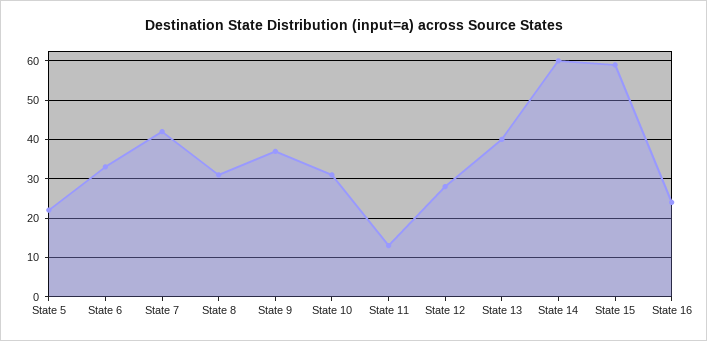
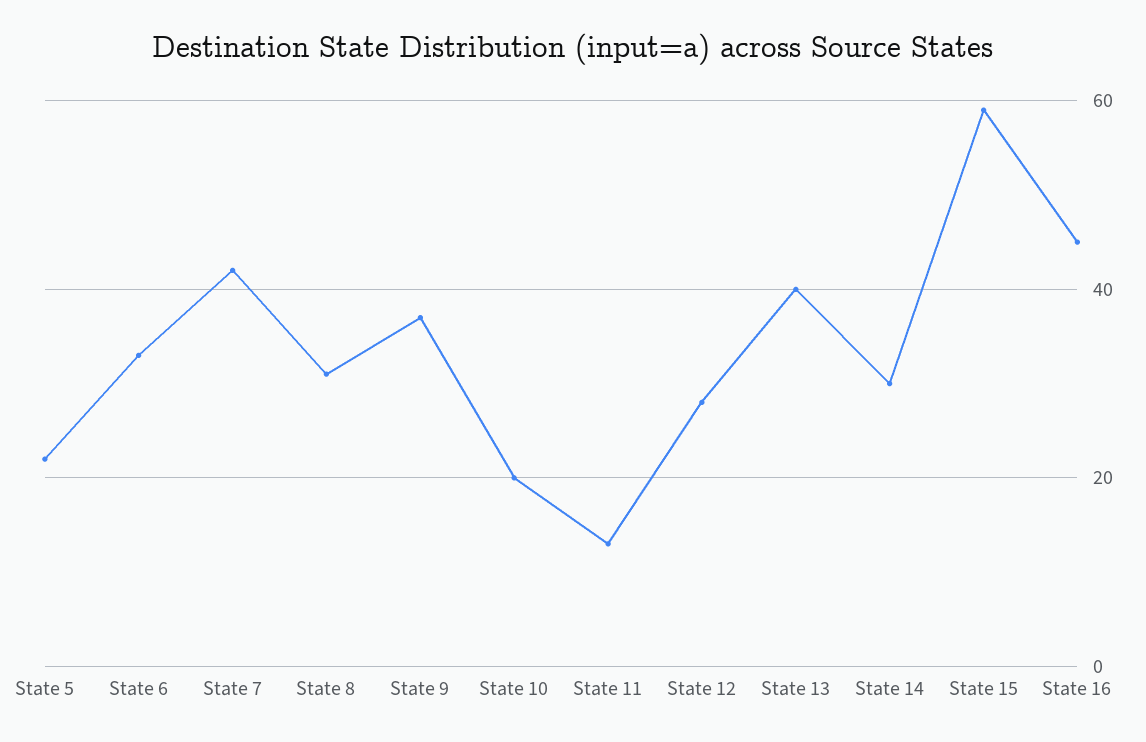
State 10: 30 -> 20
State 14: 60 -> 30
State 16: 25 -> 45

